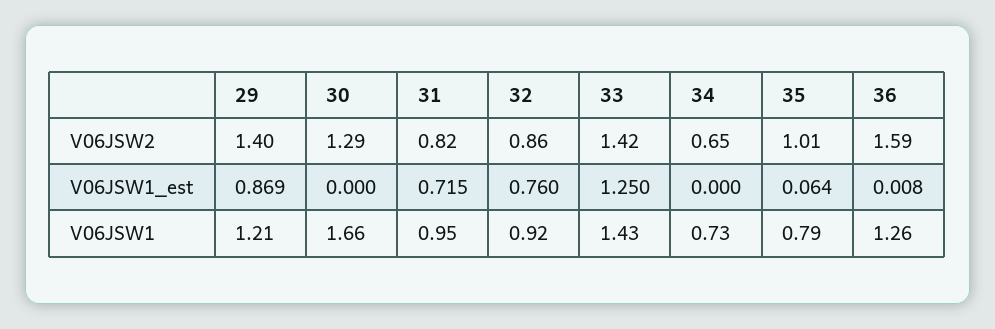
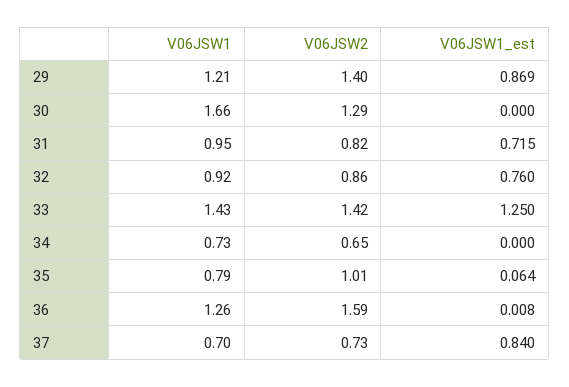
37, V06JSW1: none -> 0.7
37, V06JSW2: none -> 0.73
37, V06JSW1_est: none -> 0.84

